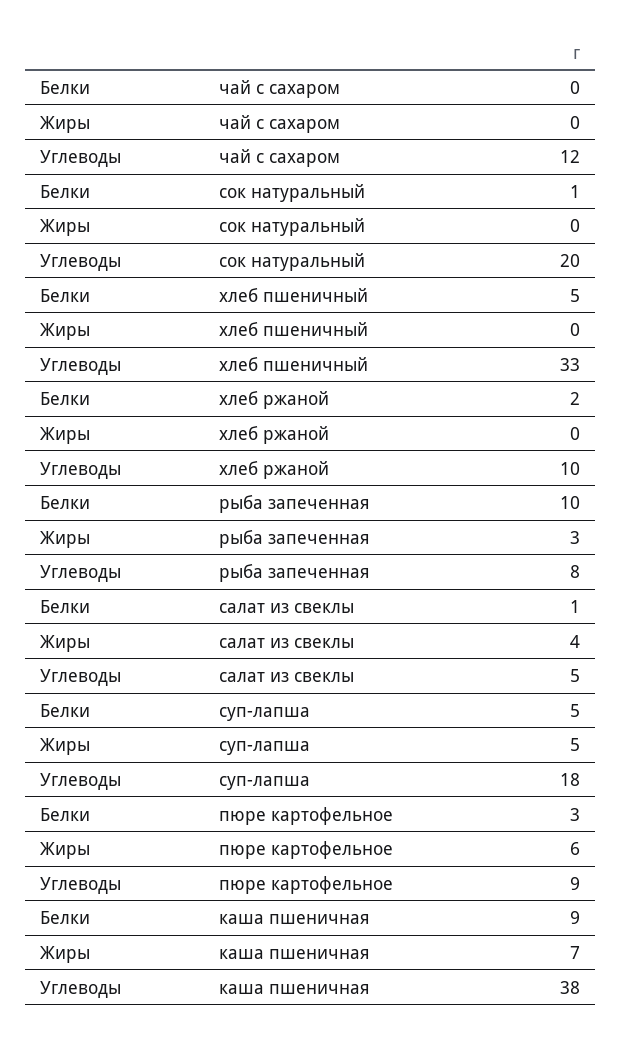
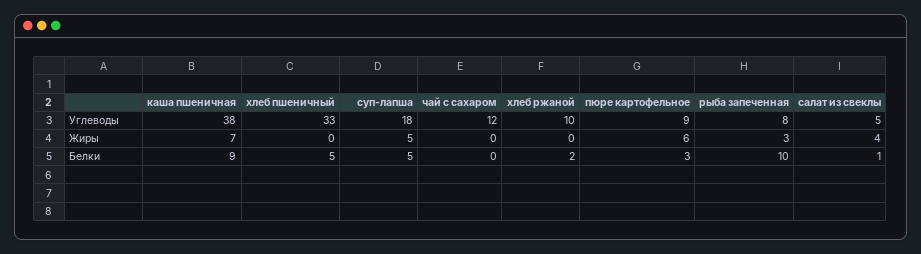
Белки, сок натуральный: 1 -> none
Жиры, сок натуральный: 0 -> none
Углеводы, сок натуральный: 20 -> none

